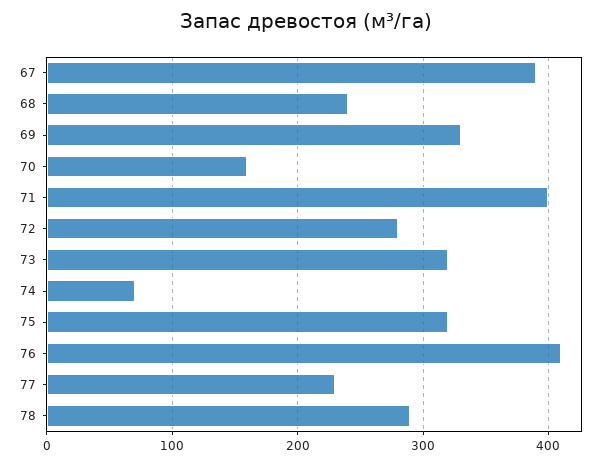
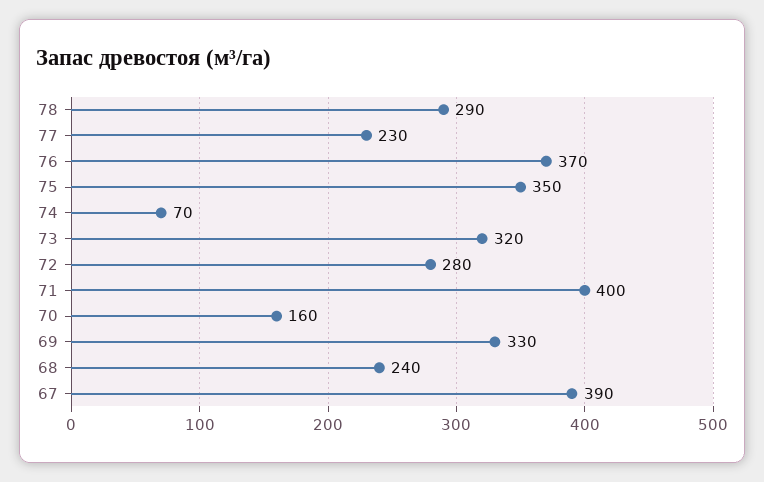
75: 320 -> 350
76: 410 -> 370

